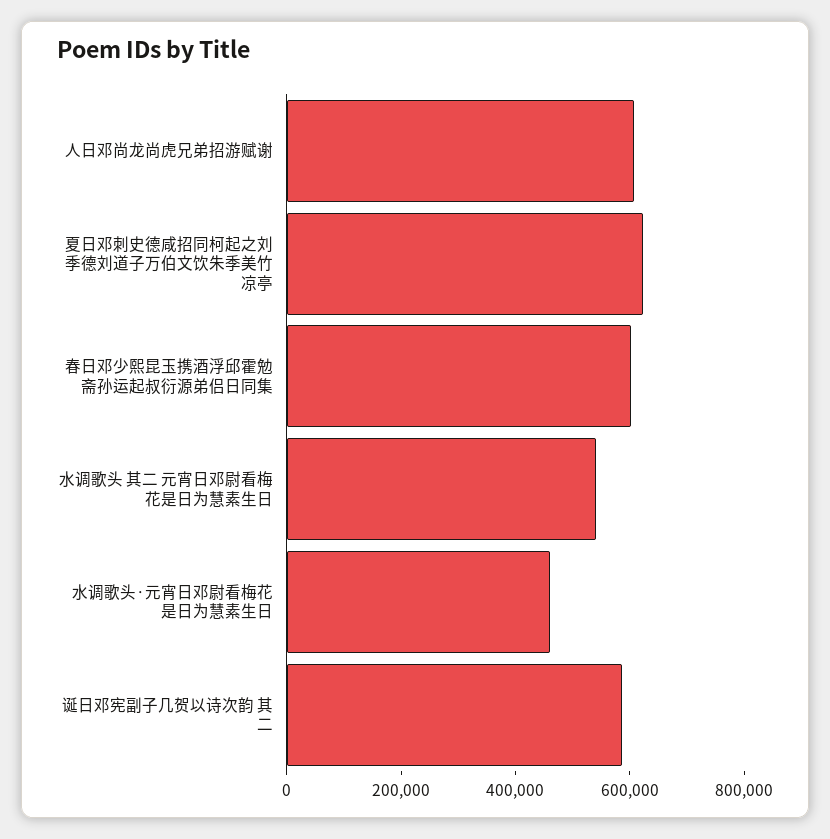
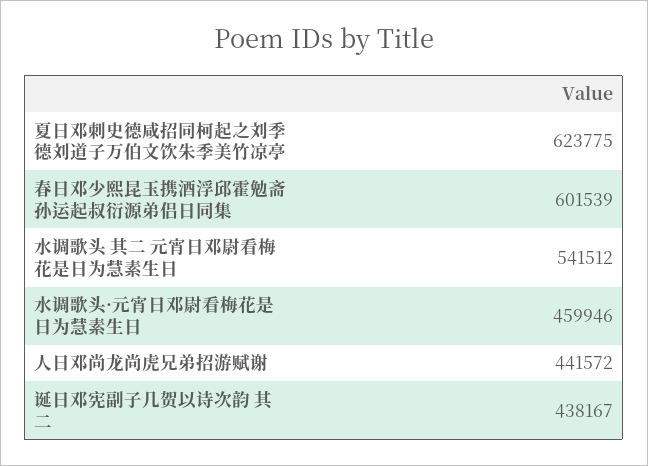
人日邓尚龙尚虎兄弟招游赋谢: 600000 -> 441572
诞日邓宪副子几贺以诗次韵 其二: 600000 -> 438167

